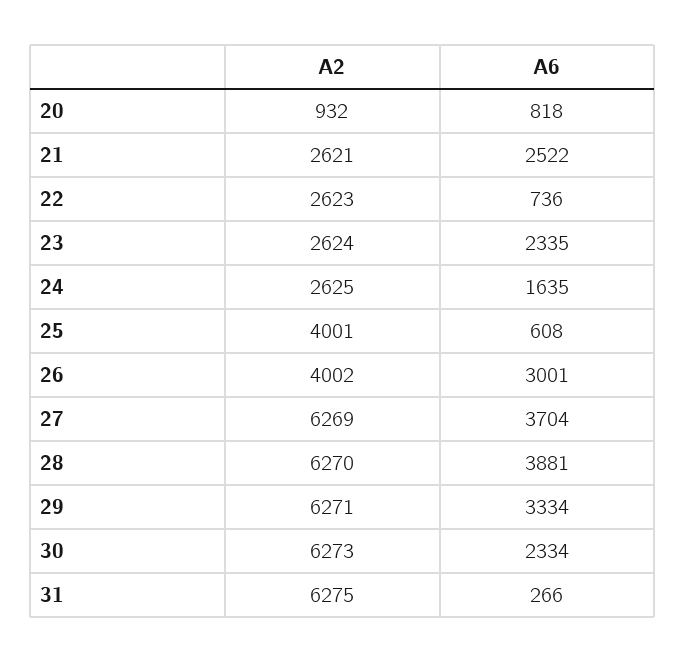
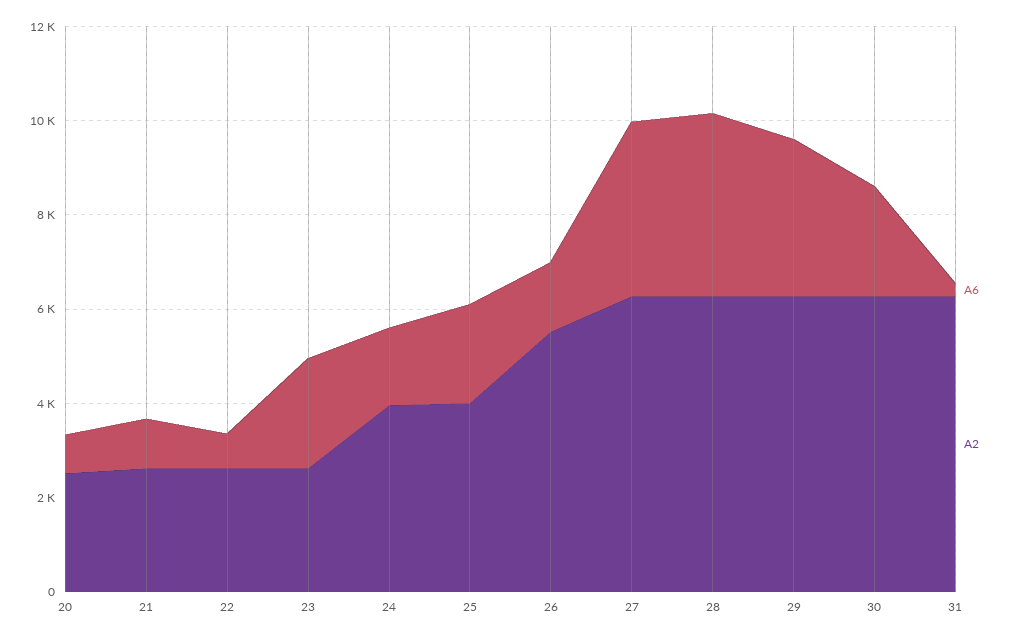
A2, 20: 932 -> 2500
A6, 21: 2522 -> 1000
A2, 24: 2625 -> 4000
A6, 25: 608 -> 2000
A2, 26: 4002 -> 5500
A6, 26: 3001 -> 1500

